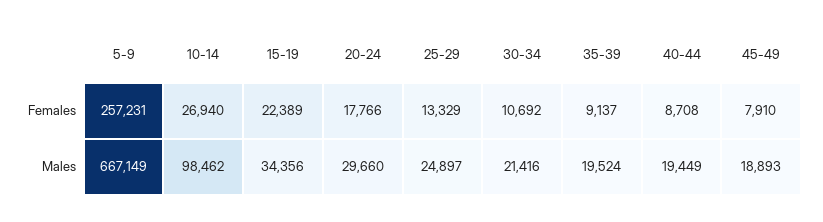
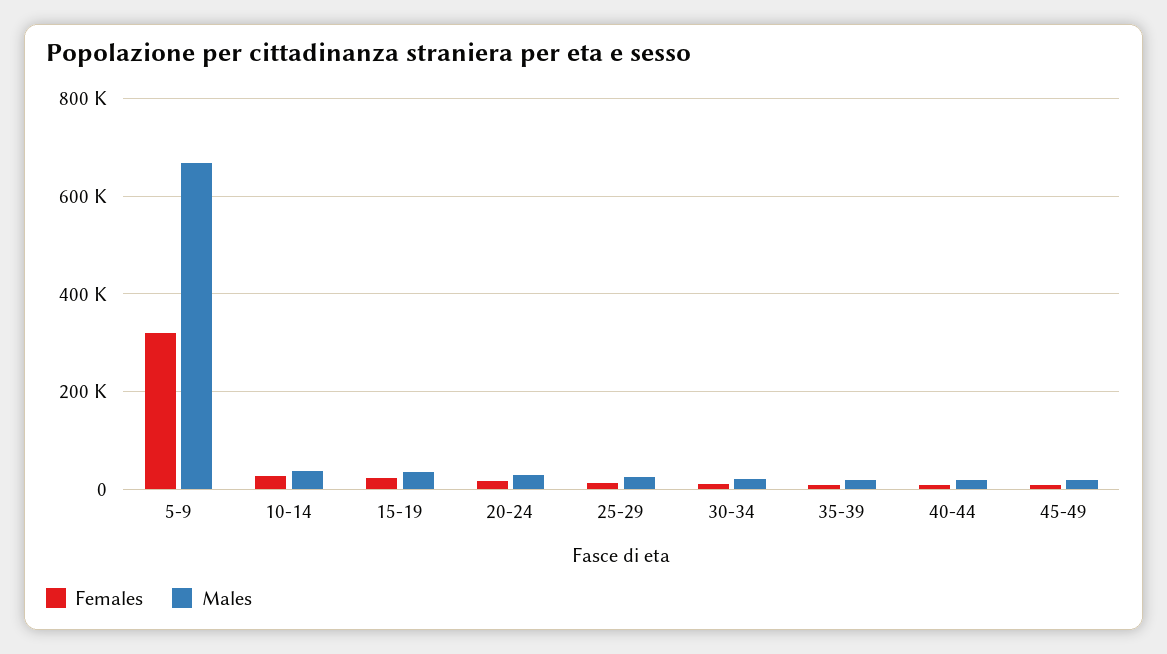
Females, 5-9: 257231 -> 320000
Males, 10-14: 98462 -> 40000

